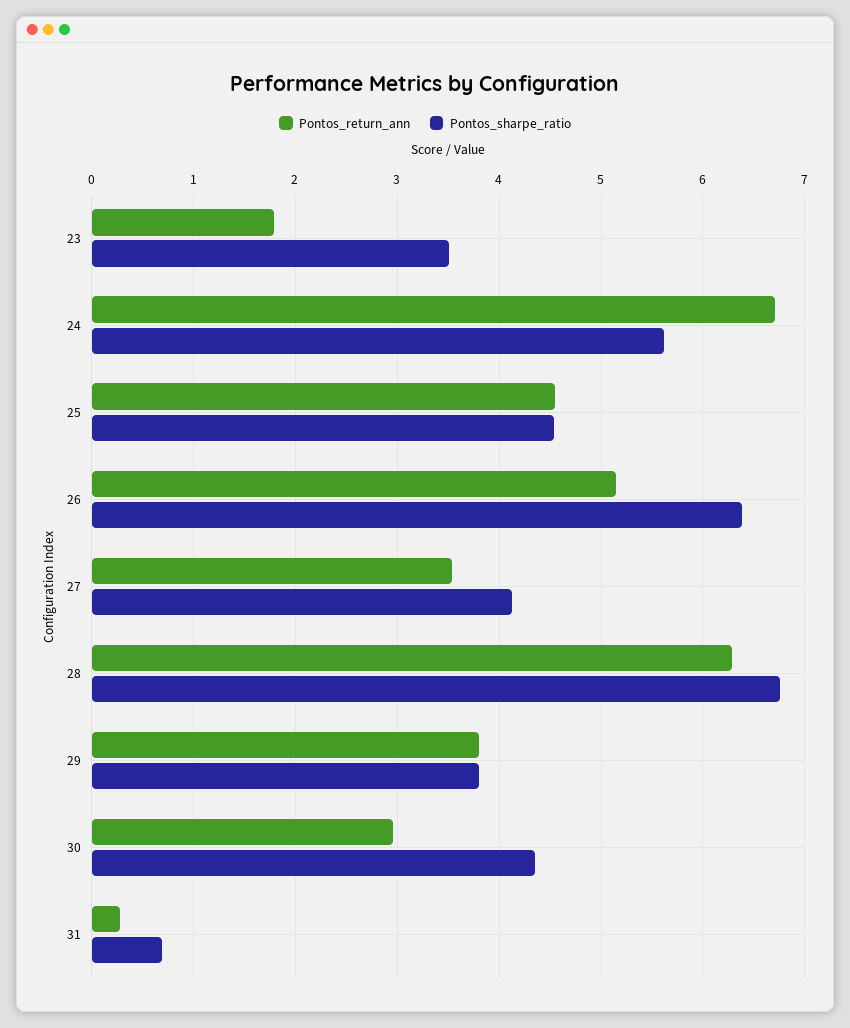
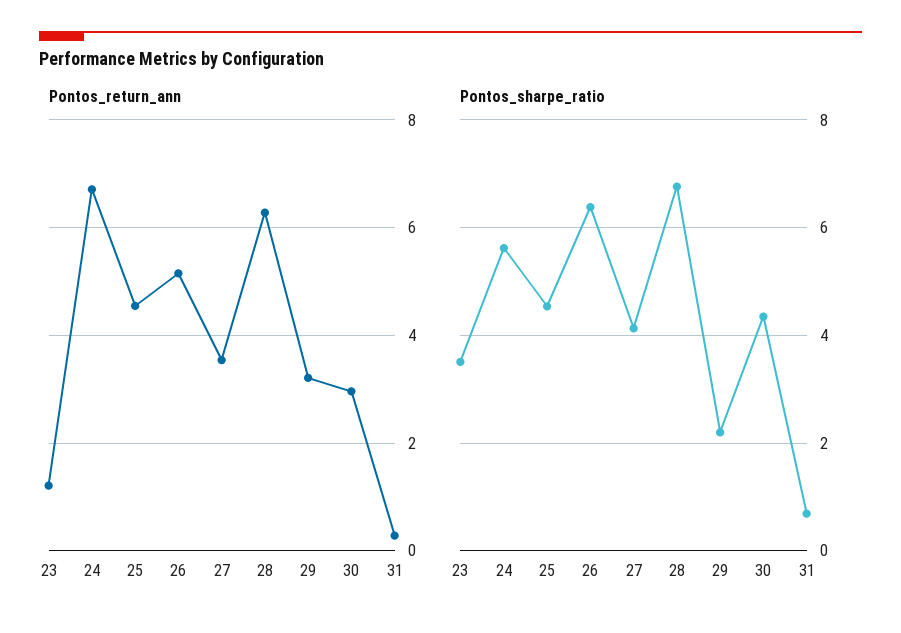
Pontos_return_ann, 23: 1.8 -> 1.2
Pontos_return_ann, 29: 3.8 -> 3.2
Pontos_sharpe_ratio, 29: 3.8 -> 2.2

